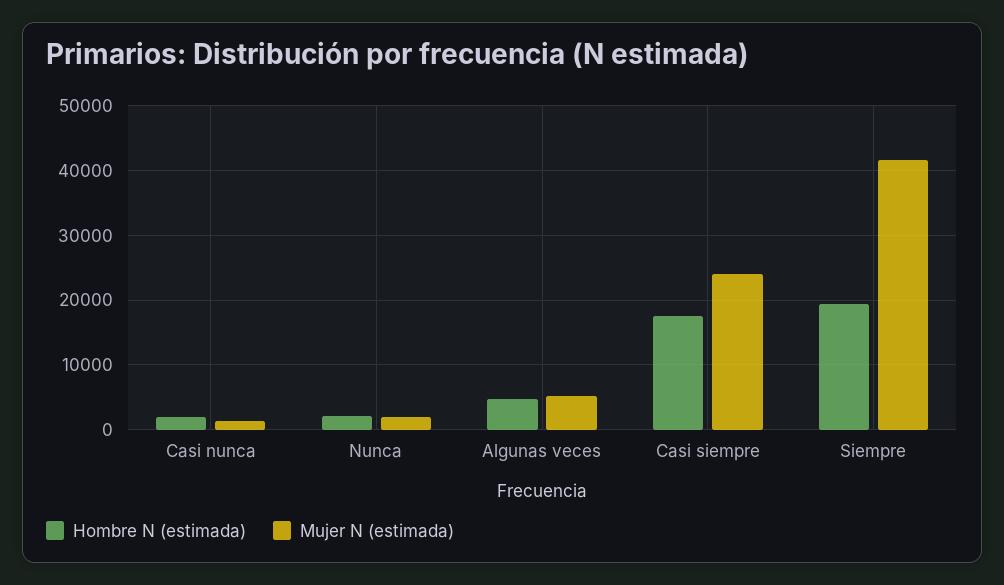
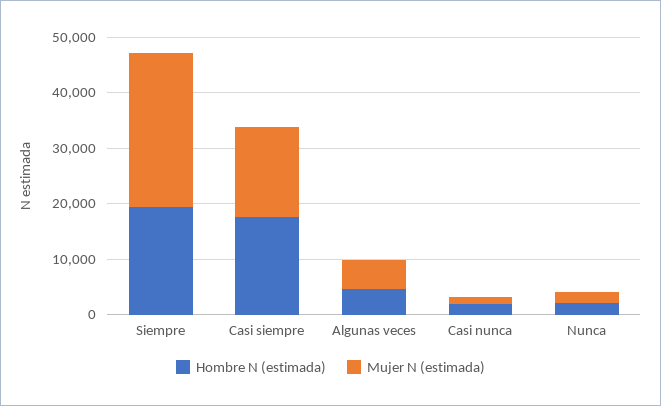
Mujer N (estimada), Casi siempre: 24000 -> 16000
Mujer N (estimada), Siempre: 42000 -> 28000

